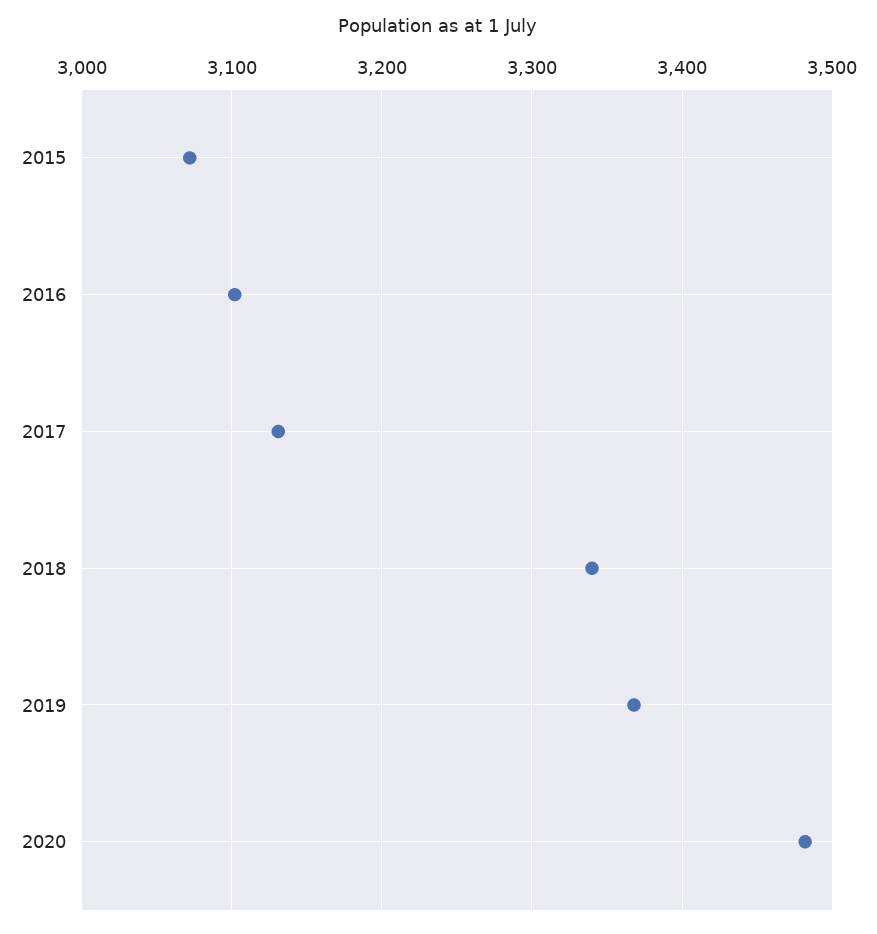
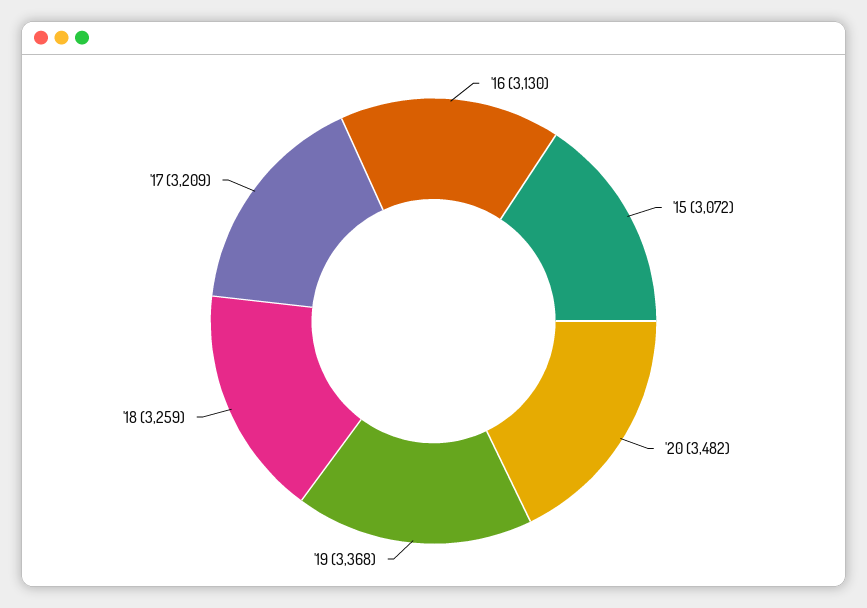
2016: 3100 -> 3130
2017: 3130 -> 3209
2018: 3340 -> 3259

